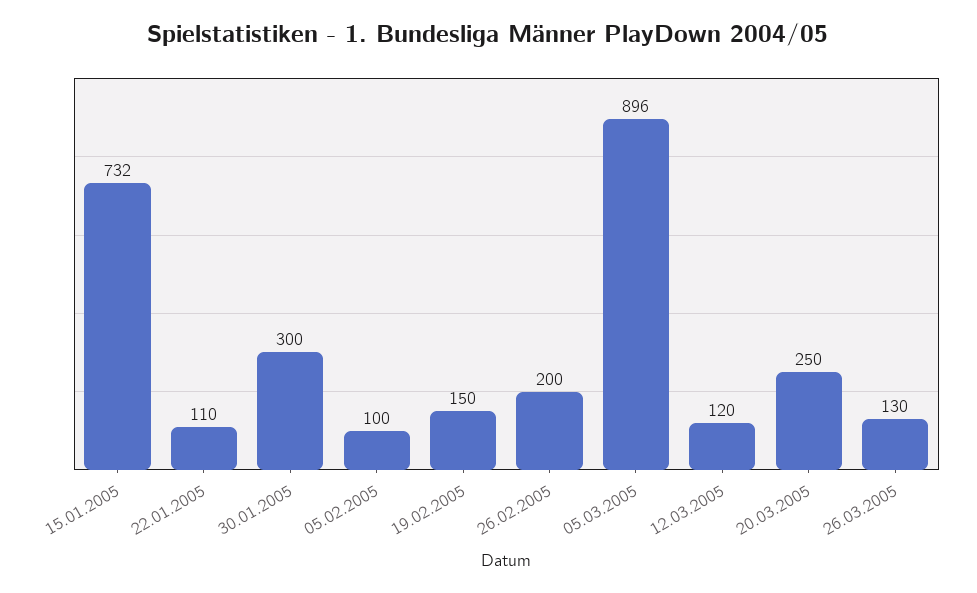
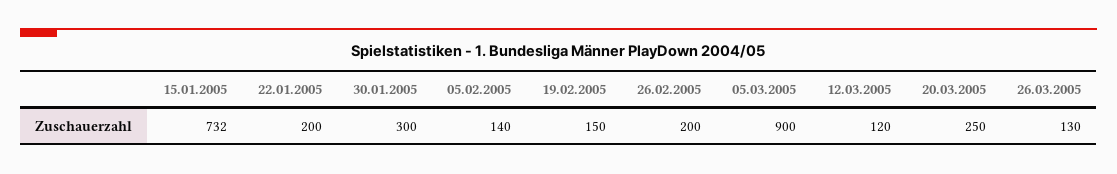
22.01.2005: 110 -> 200
05.02.2005: 100 -> 140
05.03.2005: 896 -> 900

